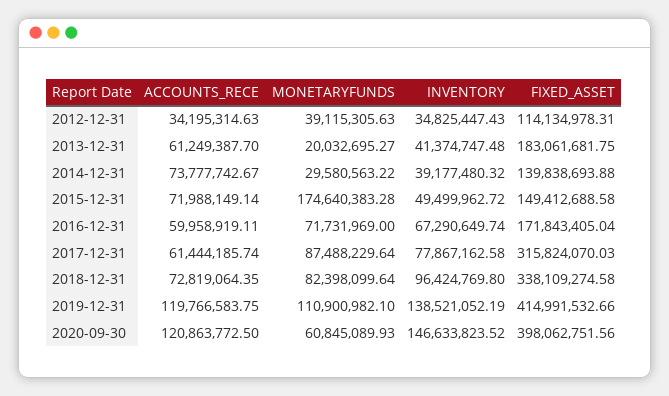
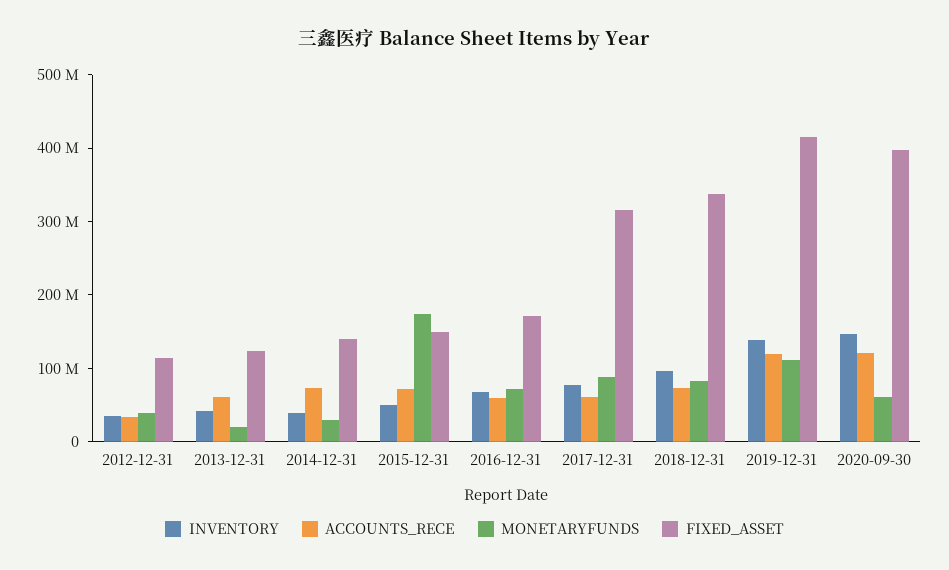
FIXED_ASSET, 2013-12-31: 183061681.75 -> 120000000

